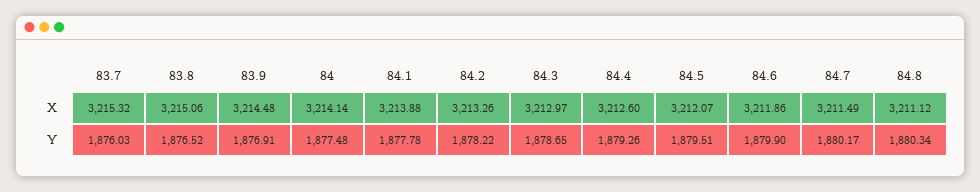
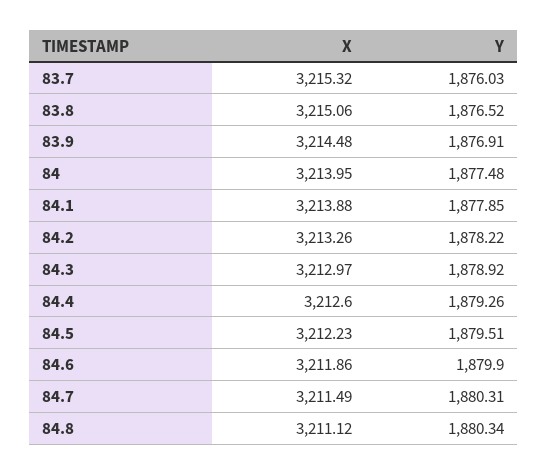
84, X: 3214.14 -> 3213.95
84.5, X: 3212.07 -> 3212.23
84.1, Y: 1877.78 -> 1877.85
84.3, Y: 1878.65 -> 1878.92
84.7, Y: 1880.17 -> 1880.31

